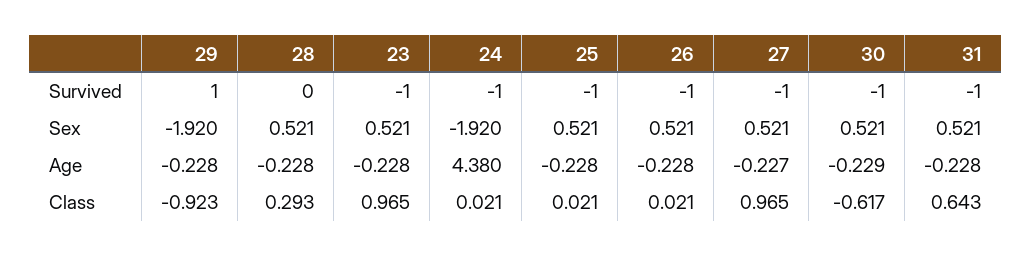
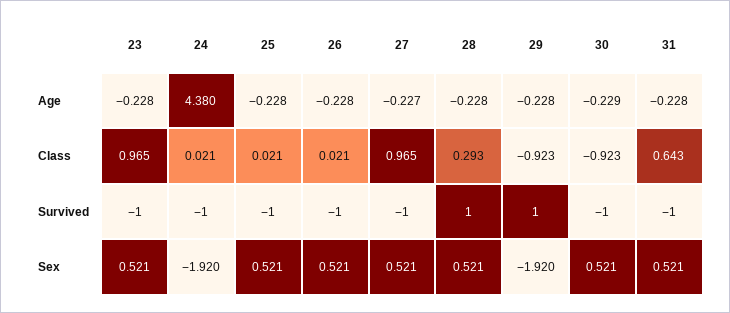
28, Survived: 0 -> 1
30, Class: -0.617 -> -0.923

